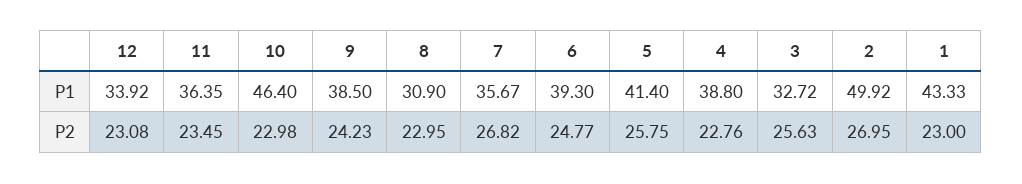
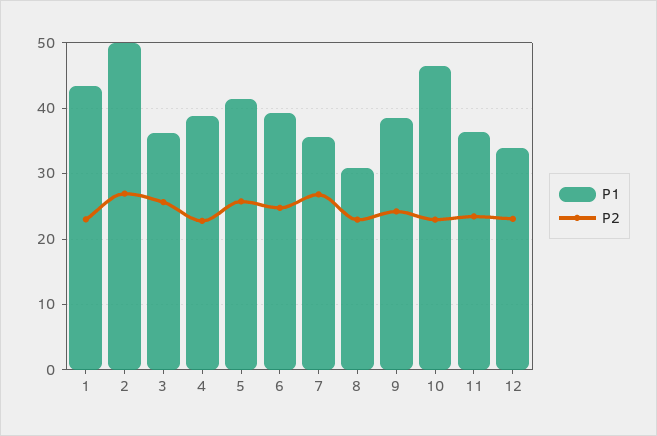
P1, 3: 32.72 -> 36

